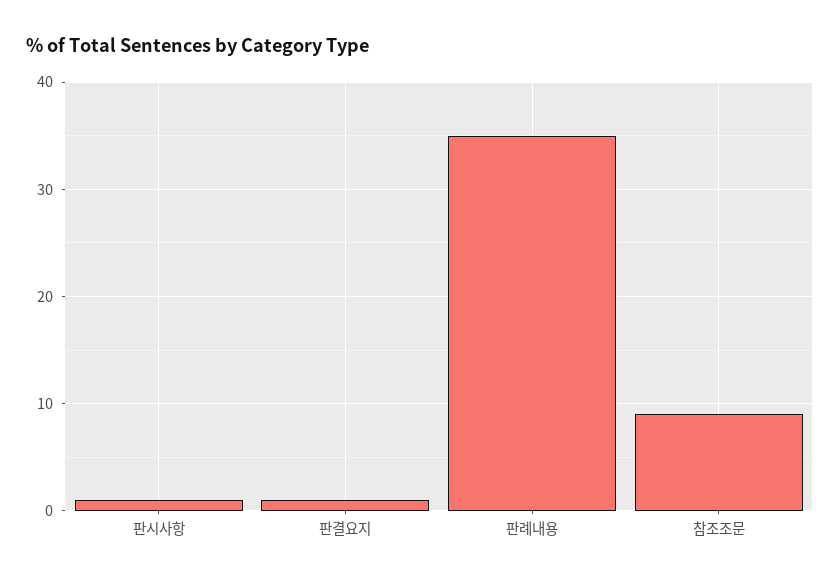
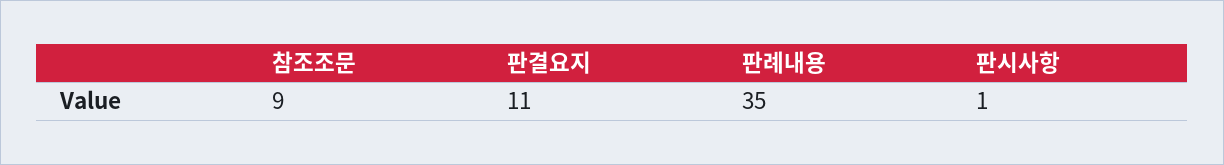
판결요지: 1 -> 11

